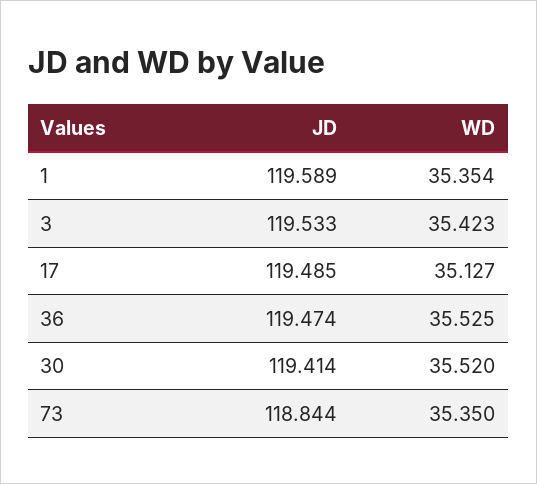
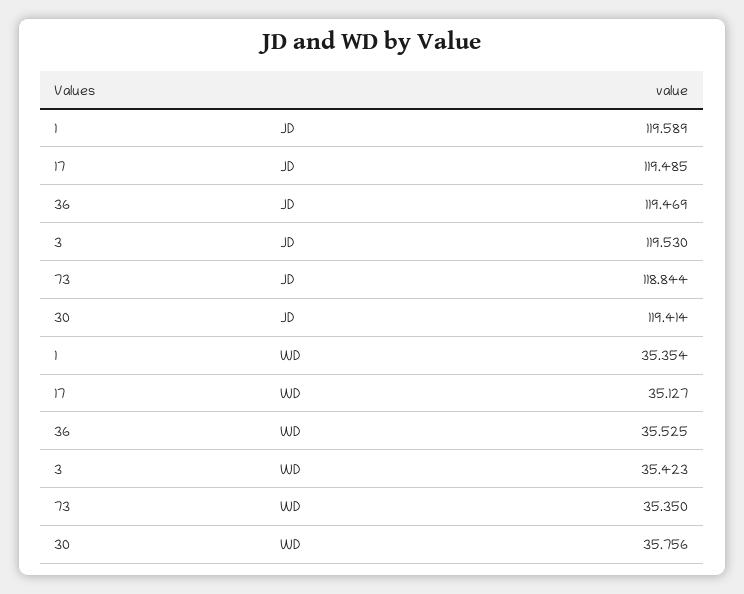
JD, 3: 119.533 -> 119.53
JD, 36: 119.474 -> 119.469
WD, 30: 35.52 -> 35.756

